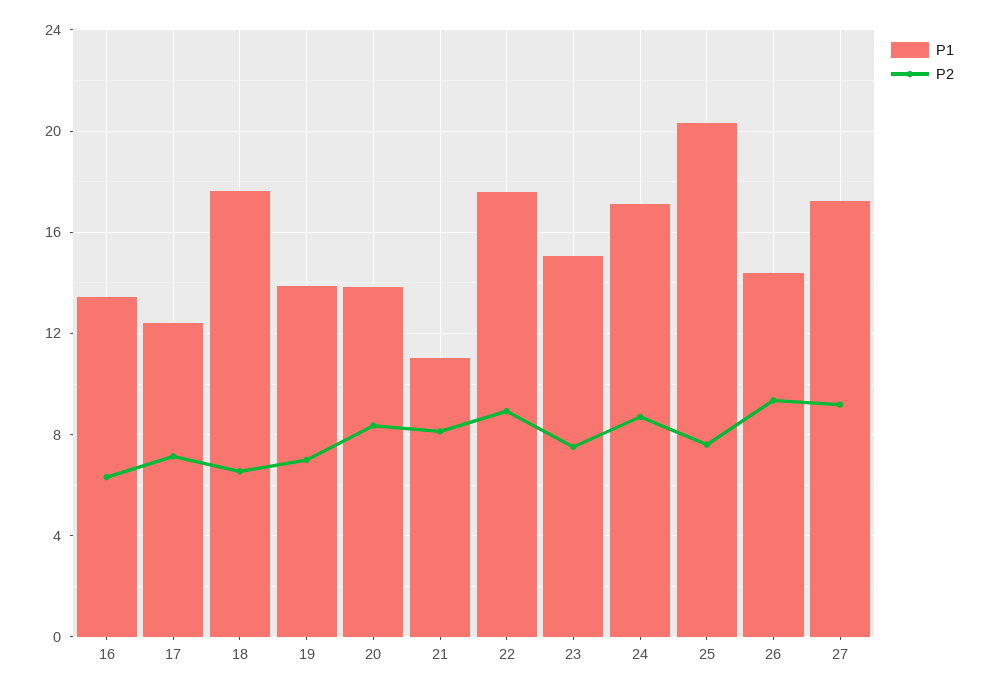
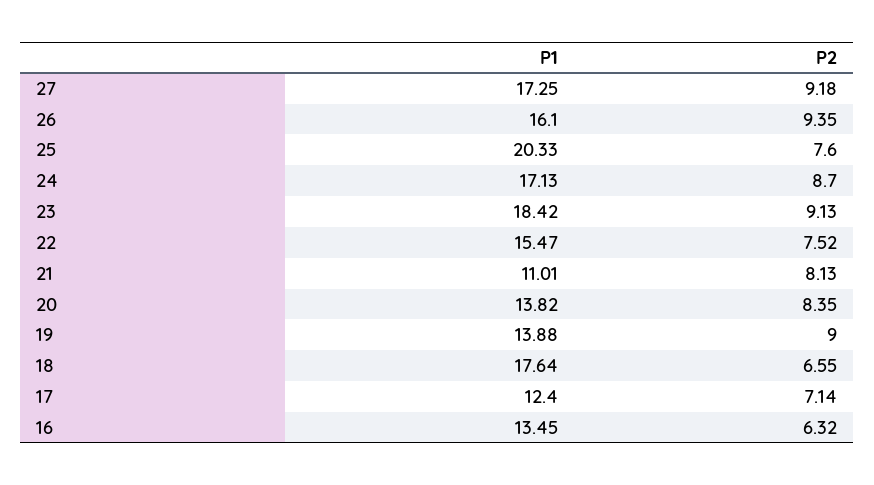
P2, 19: 7 -> 9
P1, 22: 17.5 -> 15.47
P2, 22: 9 -> 7.52
P1, 23: 15 -> 18.42
P2, 23: 7.5 -> 9.13
P1, 26: 14.5 -> 16.1

